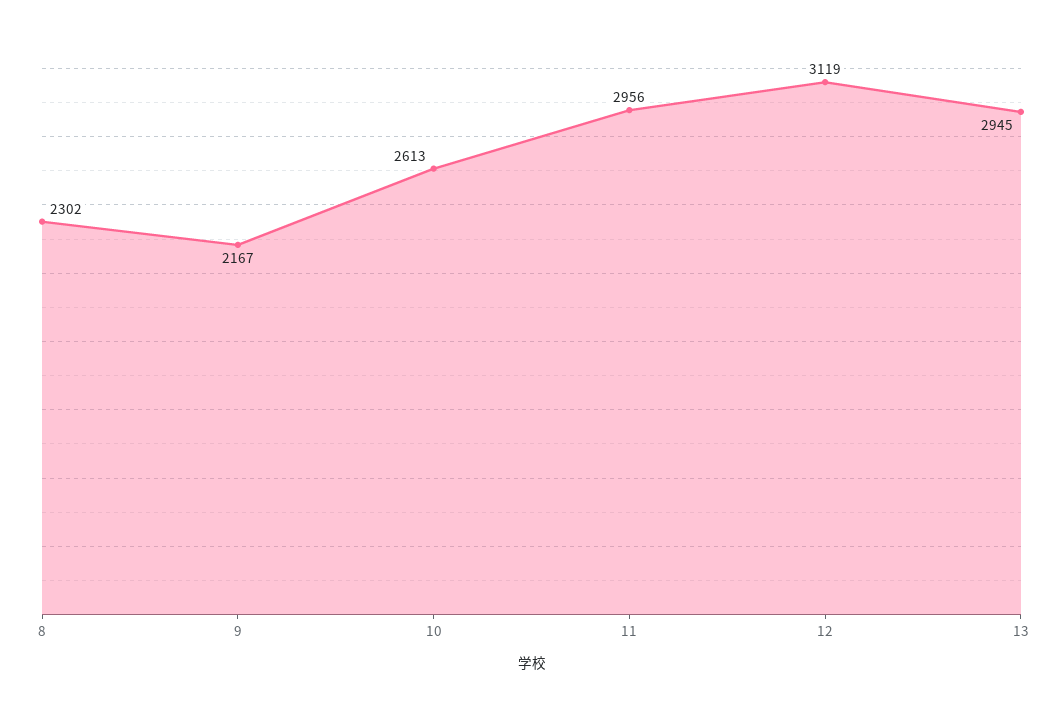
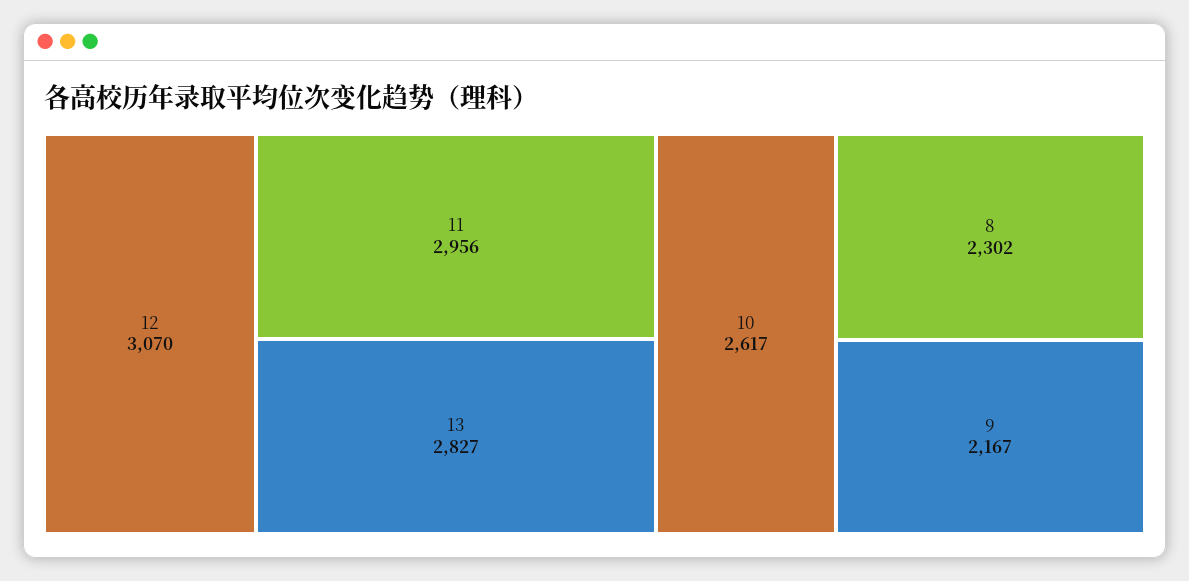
10: 2613 -> 2617
12: 3119 -> 3070
13: 2945 -> 2827

